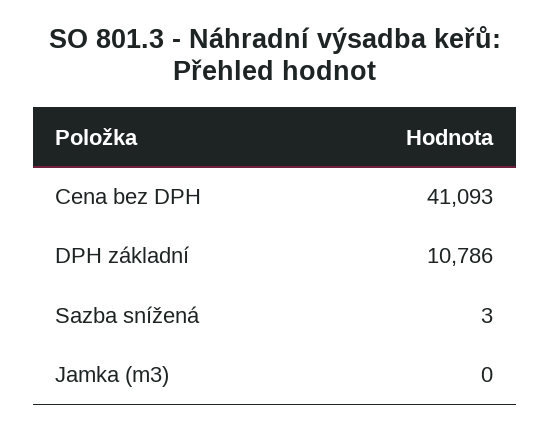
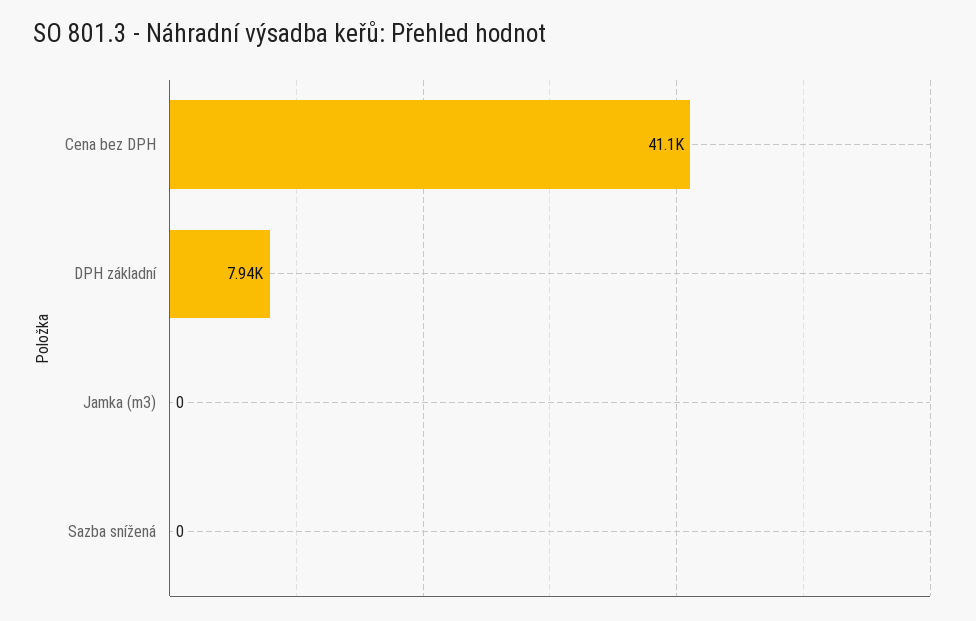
DPH základní: 10786 -> 7940
Sazba snížená: 3 -> 0

